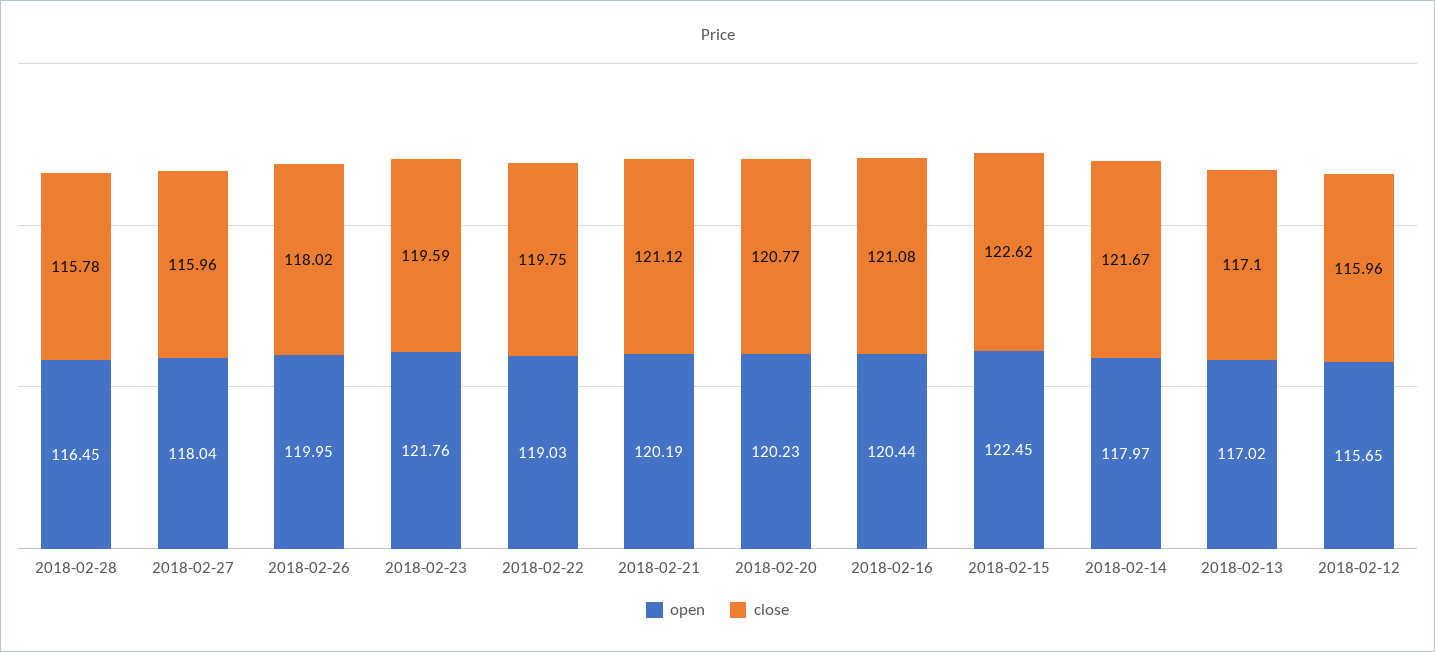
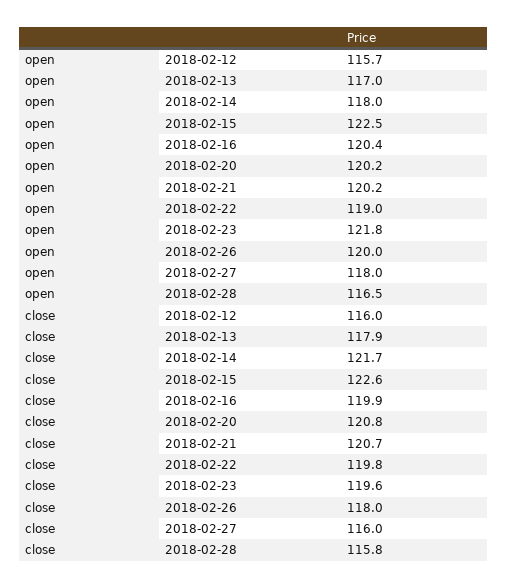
close, 2018-02-21: 121.12 -> 120.7
close, 2018-02-16: 121.08 -> 119.9
close, 2018-02-13: 117.1 -> 117.9

